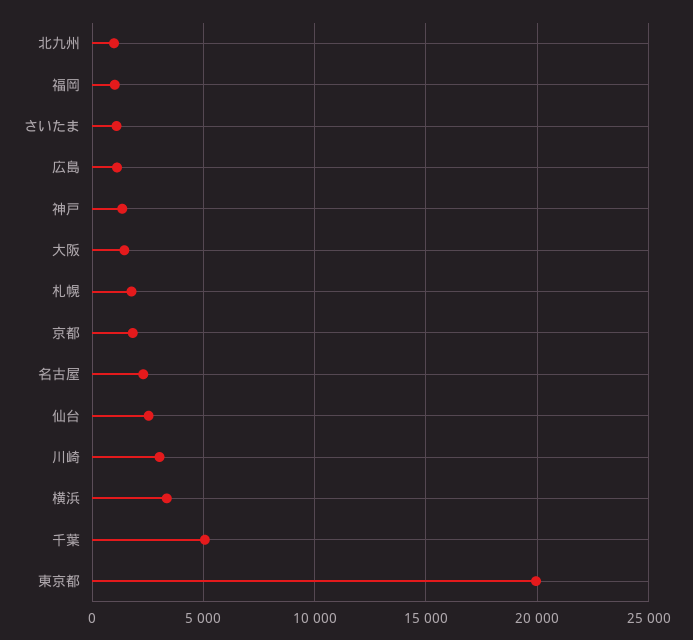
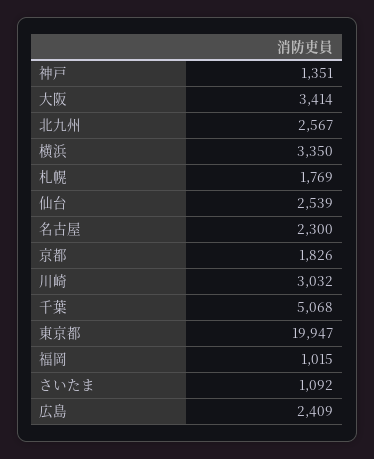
北九州: 1000 -> 2567
広島: 1000 -> 2409
大阪: 1500 -> 3414

